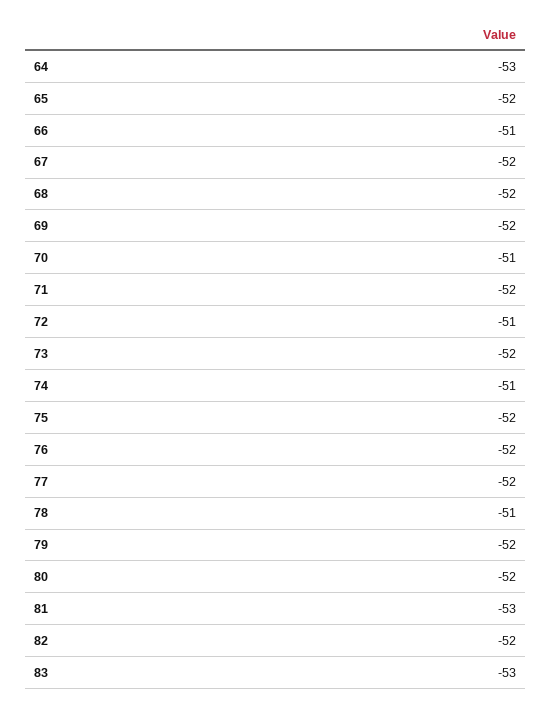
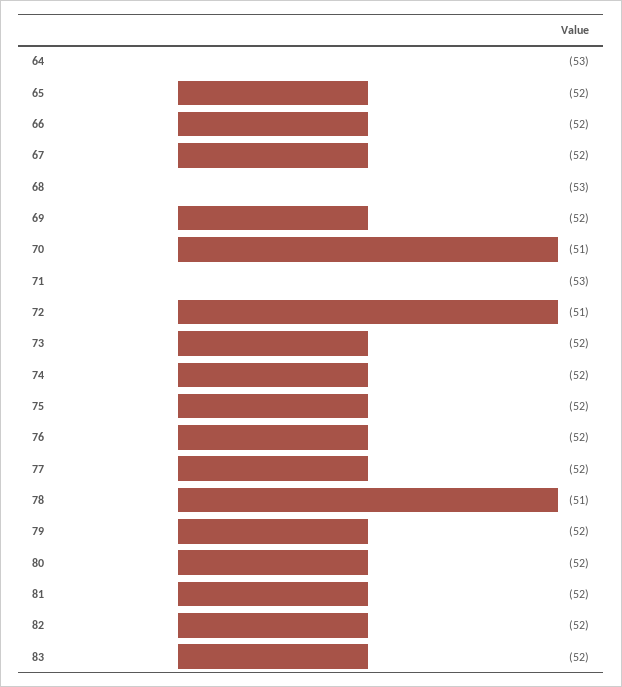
66: -51 -> -52
68: -52 -> -53
71: -52 -> -53
74: -51 -> -52
81: -53 -> -52
83: -53 -> -52

